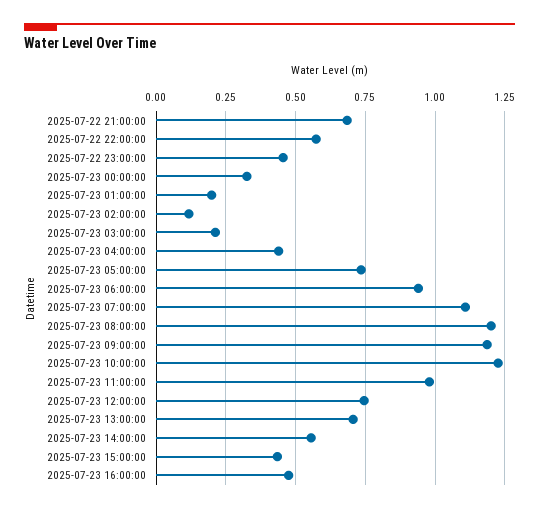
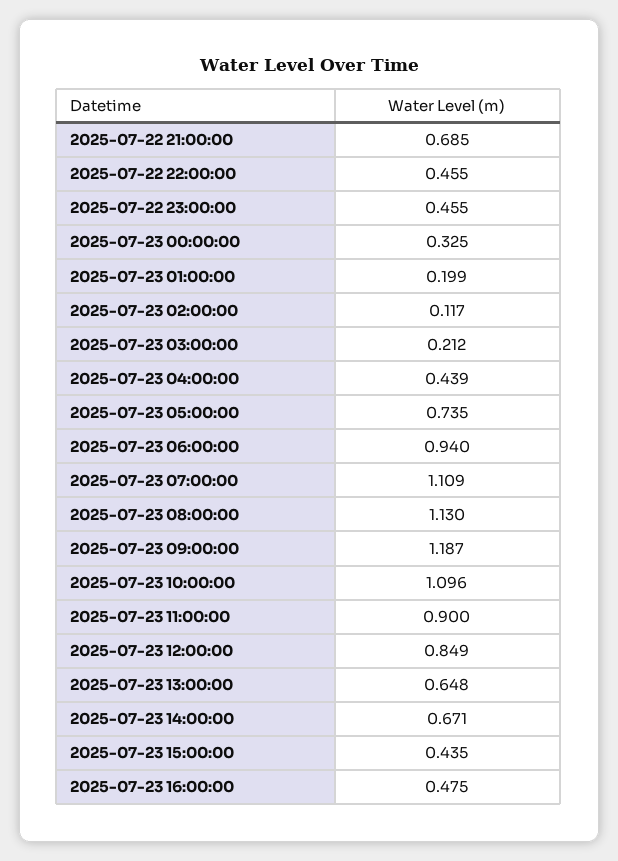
2025-07-22 22:00:00: 0.575 -> 0.455
2025-07-23 08:00:00: 1.2 -> 1.13
2025-07-23 10:00:00: 1.225 -> 1.096
2025-07-23 11:00:00: 0.975 -> 0.9
2025-07-23 12:00:00: 0.75 -> 0.849
2025-07-23 13:00:00: 0.7 -> 0.648
2025-07-23 14:00:00: 0.55 -> 0.671

